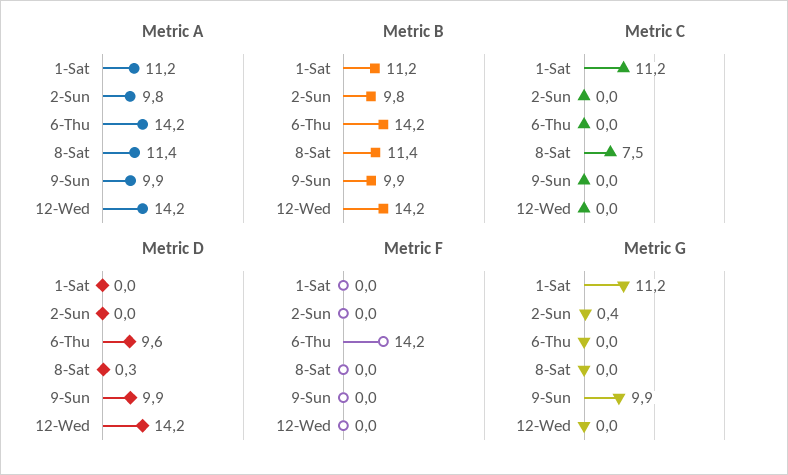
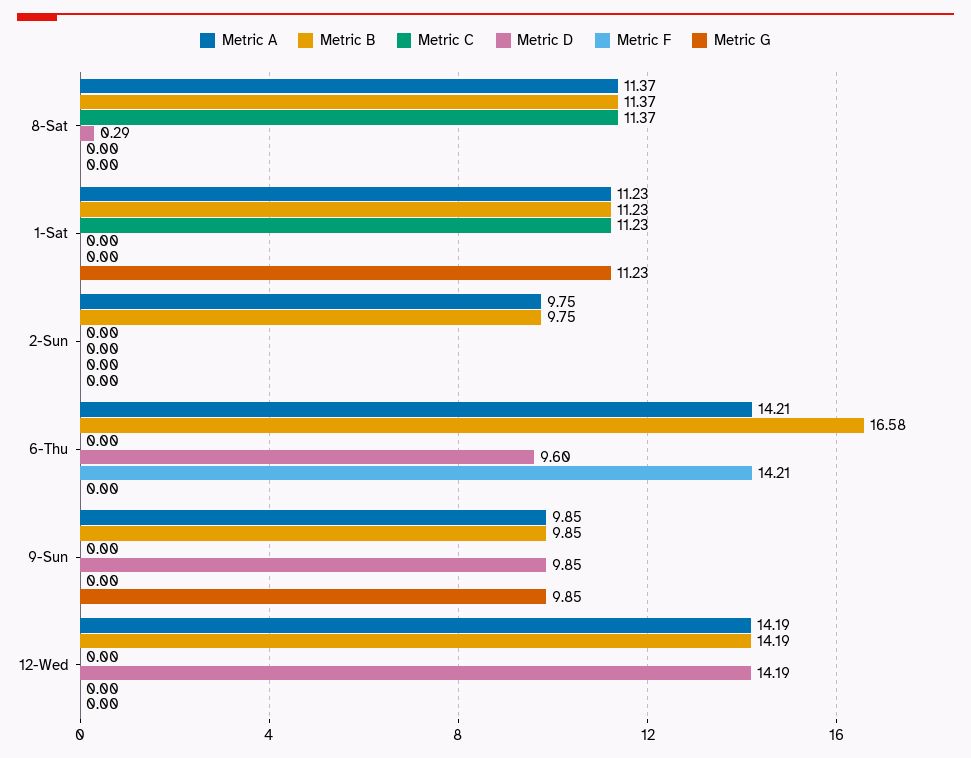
Metric B, 6-Thu: 14.2 -> 16.58
Metric C, 8-Sat: 7.5 -> 11.37
Metric G, 2-Sun: 0.4 -> 0

